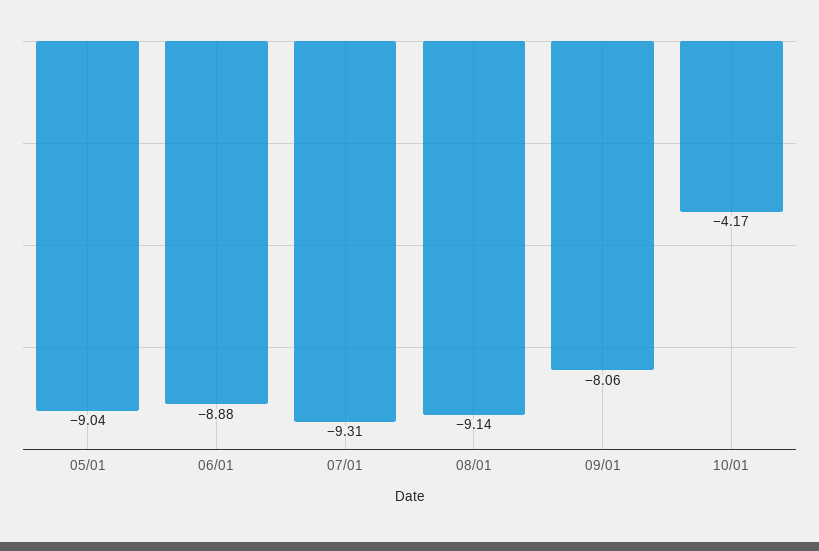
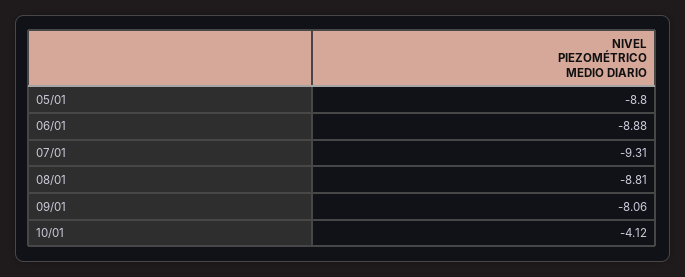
05/01: -9.04 -> -8.8
08/01: -9.14 -> -8.81
10/01: -4.17 -> -4.12

